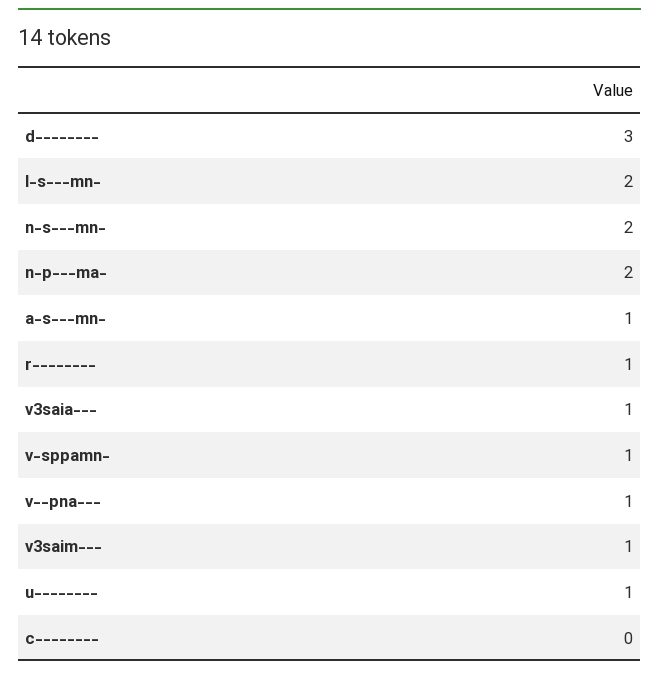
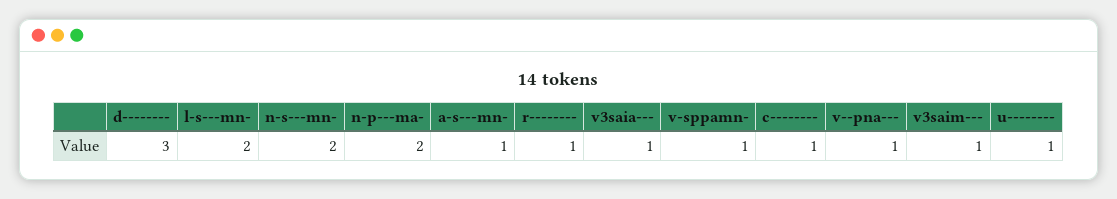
c--------: 0 -> 1

